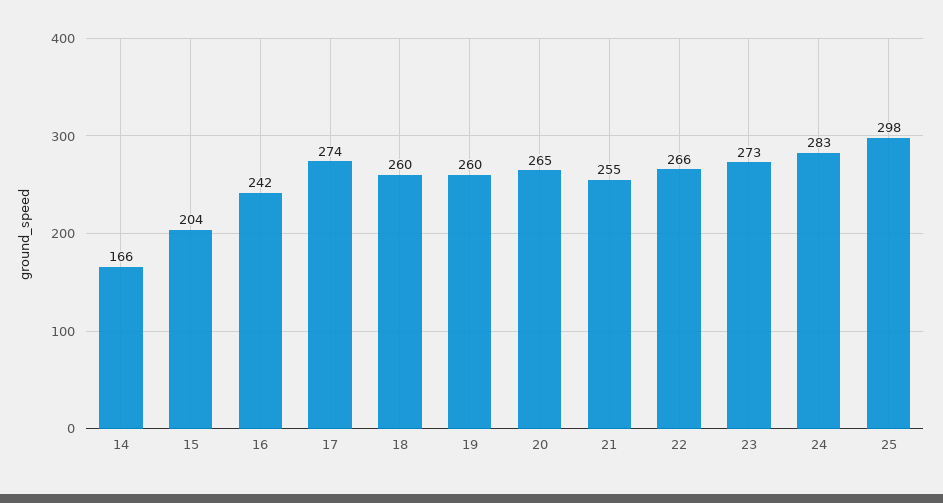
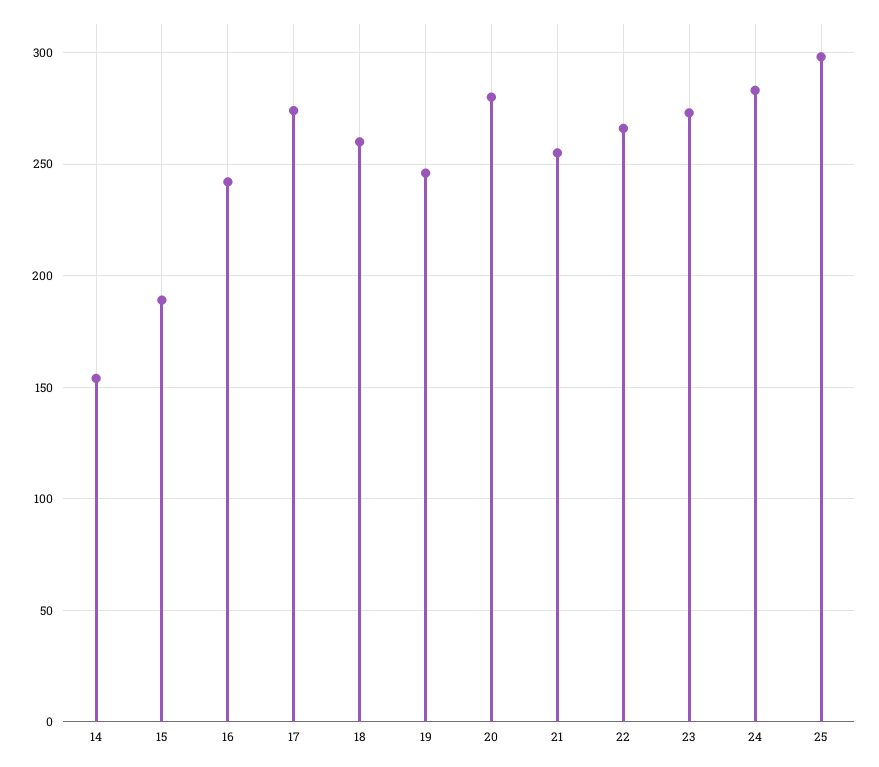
14: 166 -> 155
15: 204 -> 190
19: 260 -> 245
20: 265 -> 280

